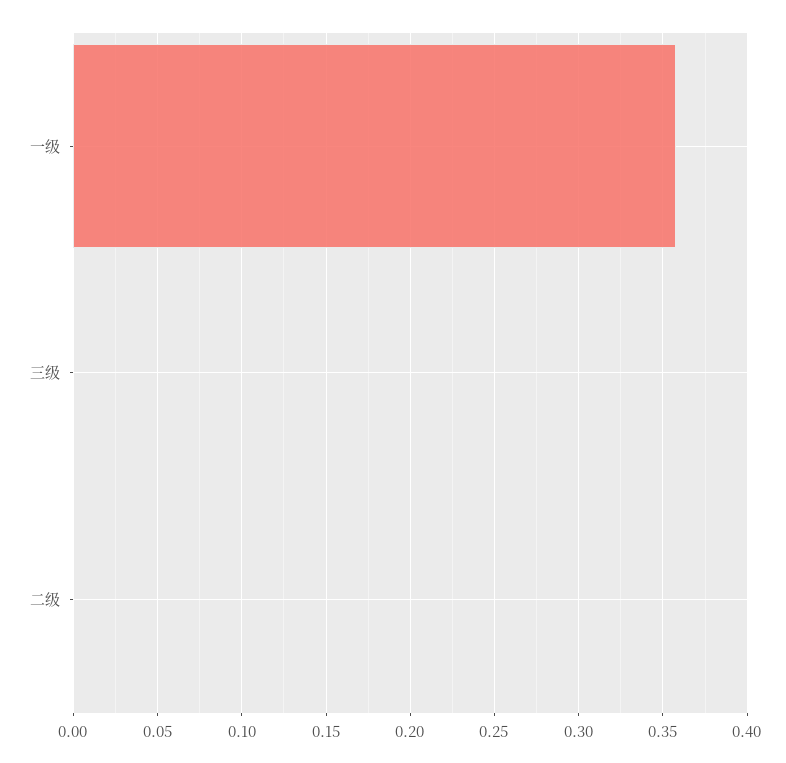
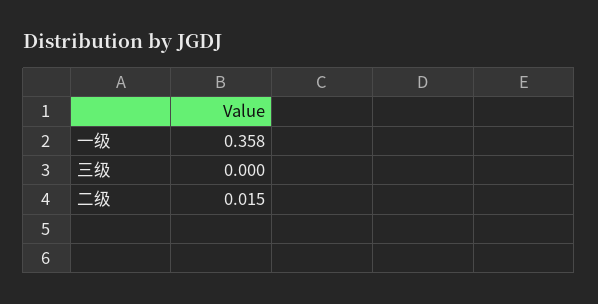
二级: 0 -> 0.015

